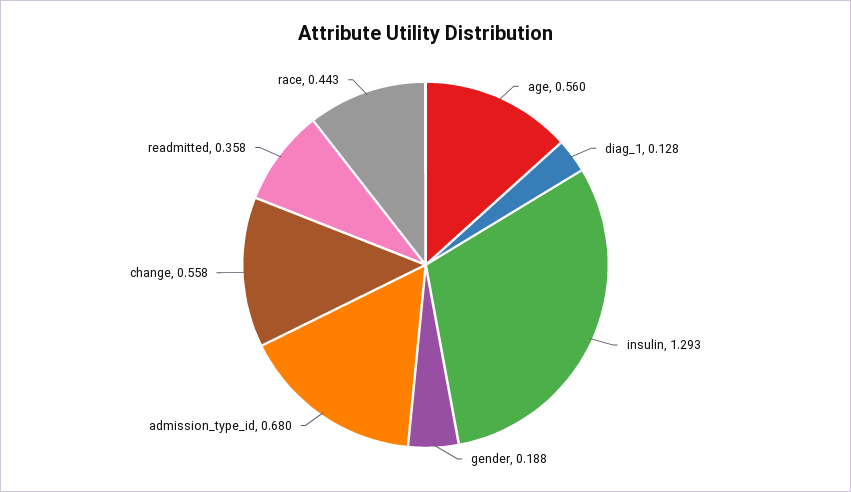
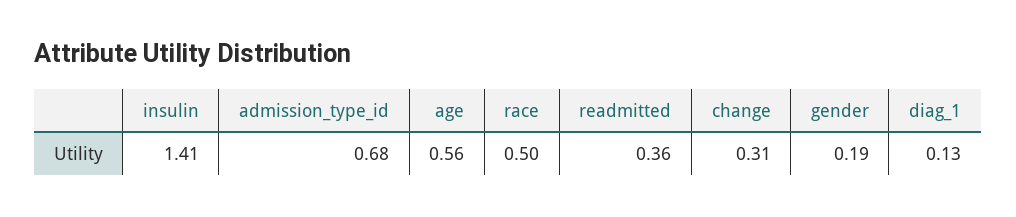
insulin: 1.293 -> 1.41
change: 0.558 -> 0.31
race: 0.443 -> 0.5

